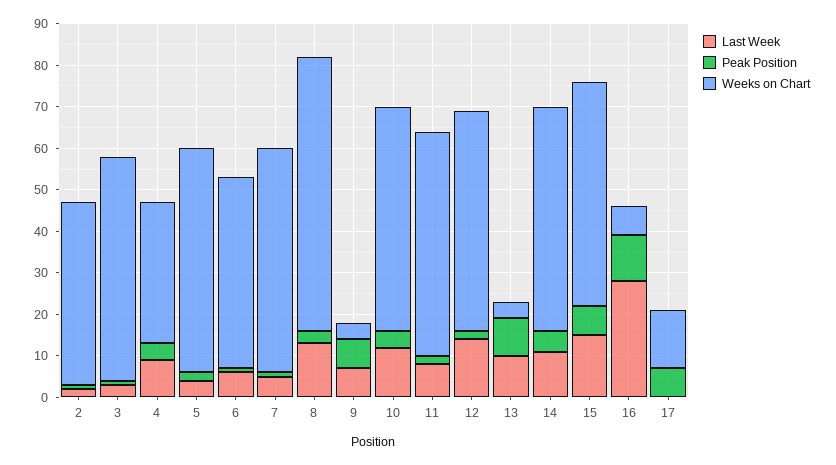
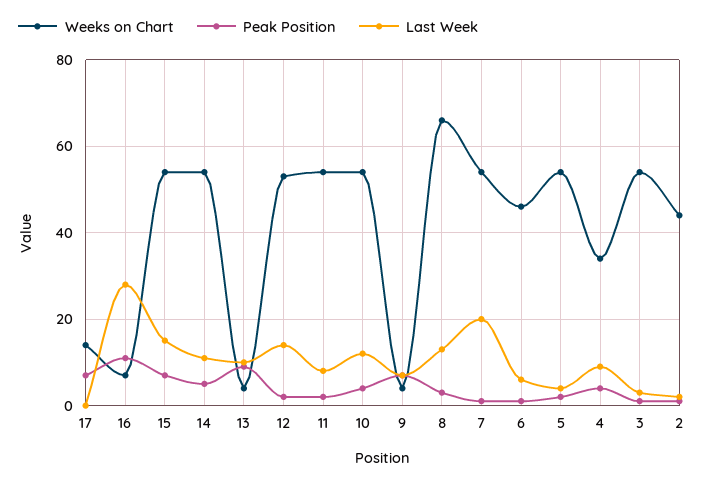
Last Week, 7: 5 -> 20

